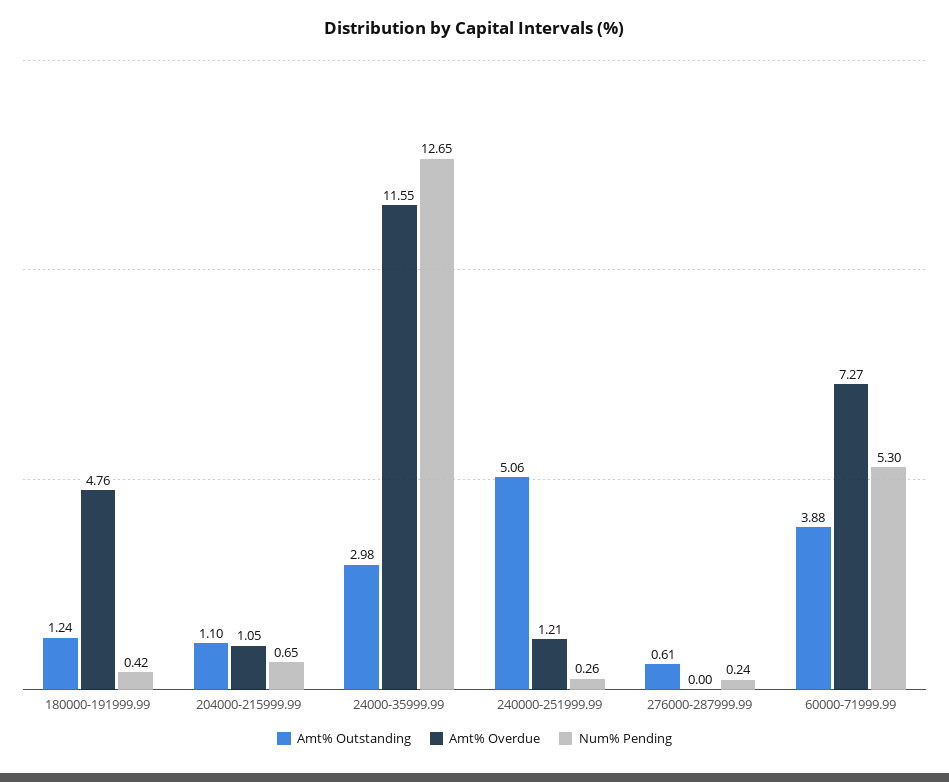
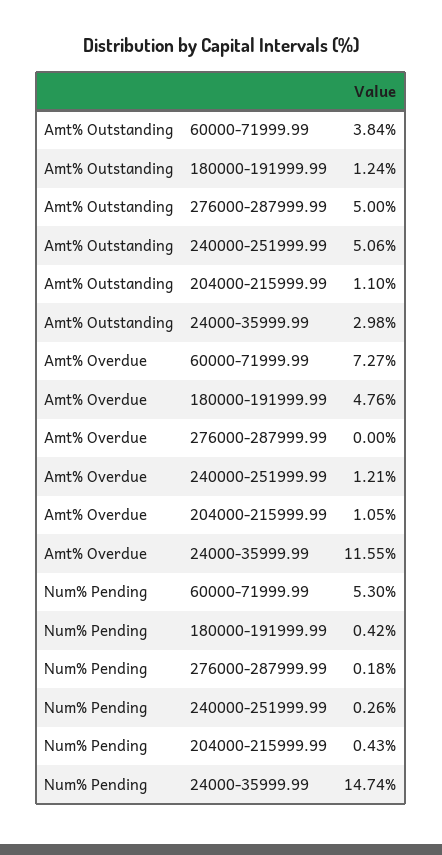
Num% Pending, 204000-215999.99: 0.65 -> 0.43
Num% Pending, 24000-35999.99: 12.65 -> 14.74
Amt% Outstanding, 276000-287999.99: 0.61 -> 5
Num% Pending, 276000-287999.99: 0.24 -> 0.18
Amt% Outstanding, 60000-71999.99: 3.88 -> 3.84

